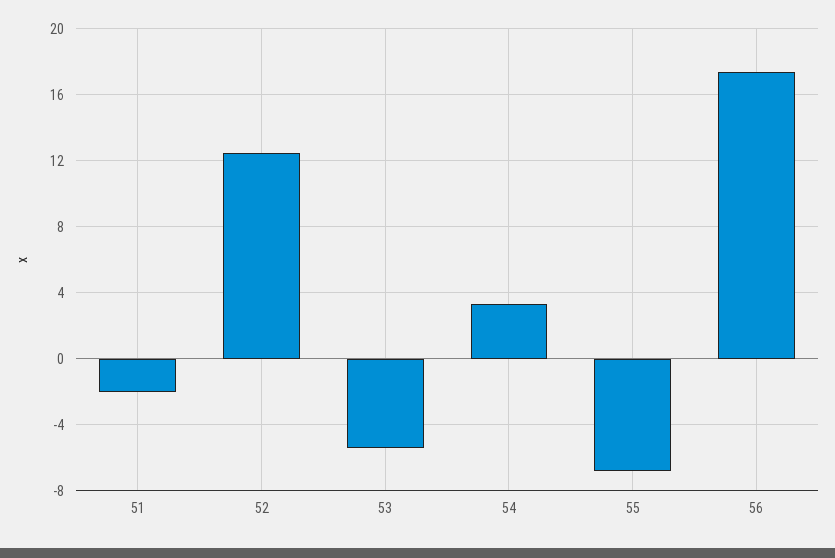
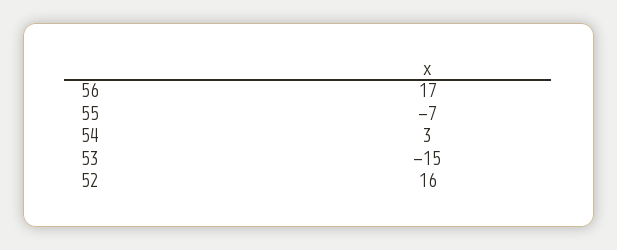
51: -2 -> none
52: 12.5 -> 16
53: -5.5 -> -15

